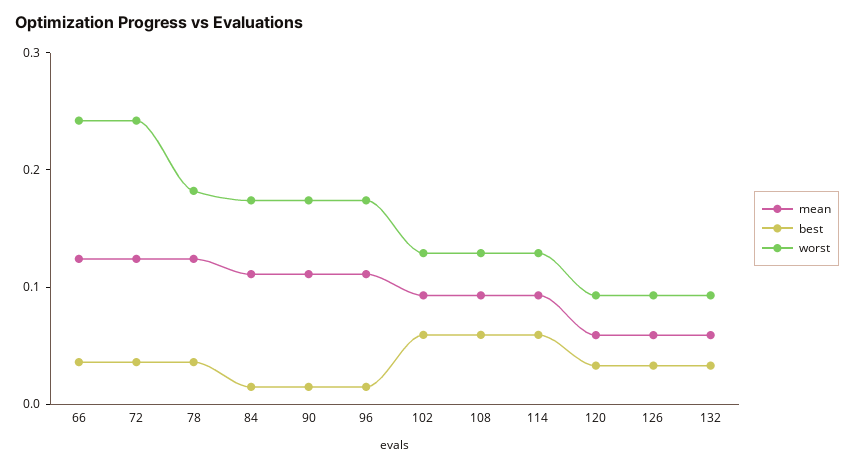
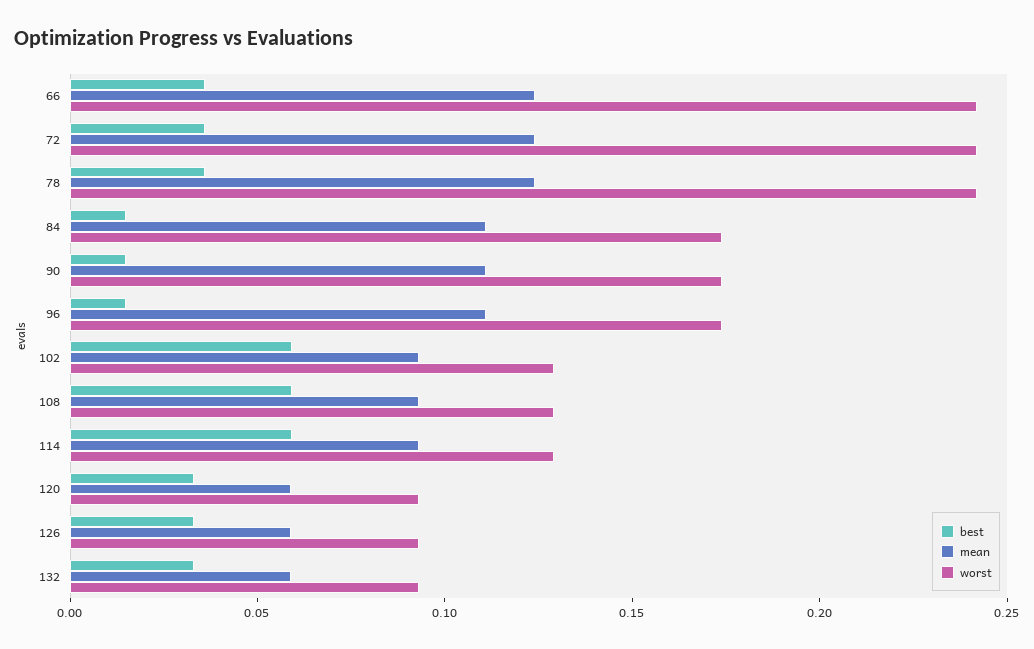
worst, 78: 0.18 -> 0.24

